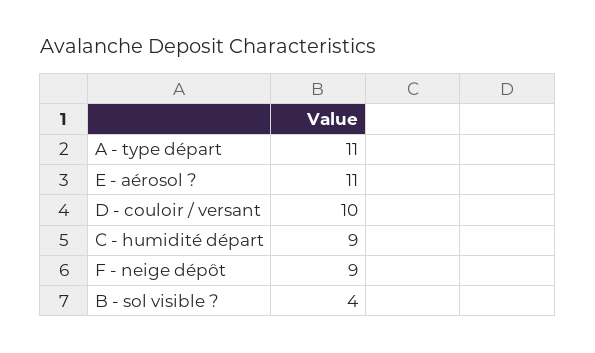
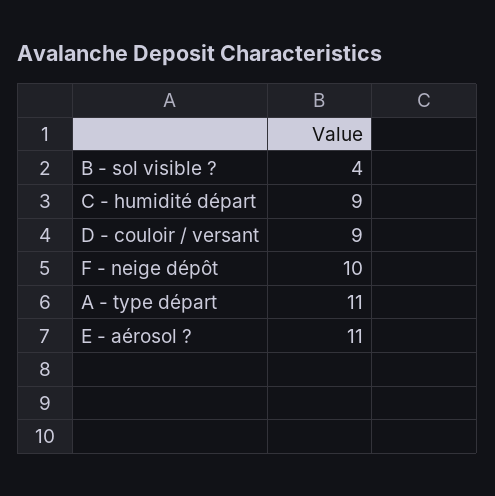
D - couloir / versant: 10 -> 9
F - neige dépôt: 9 -> 10

